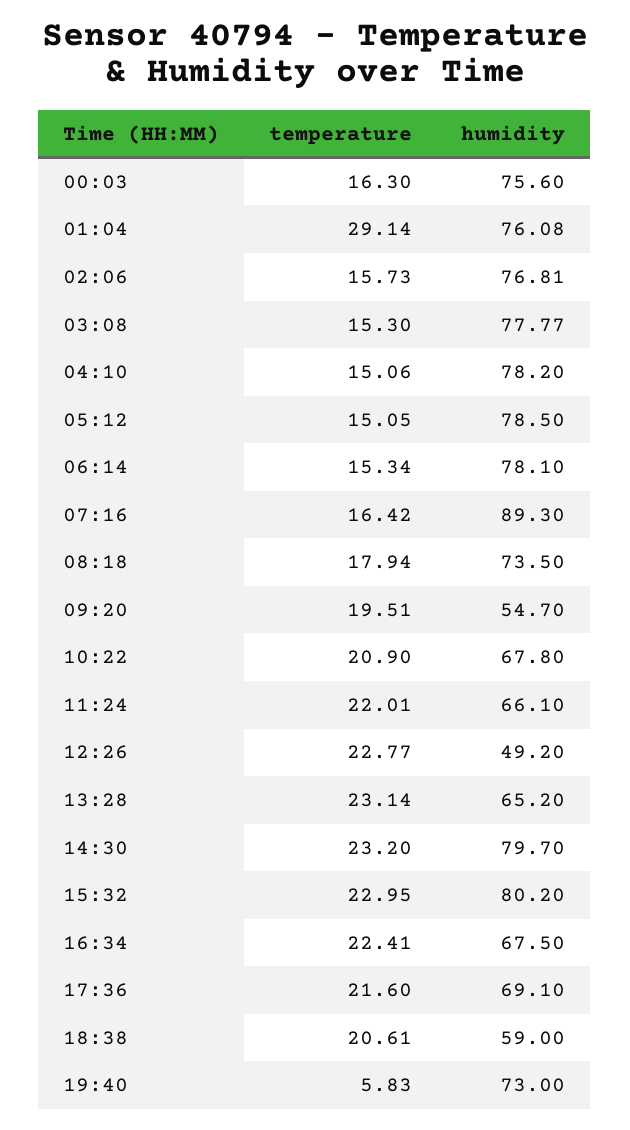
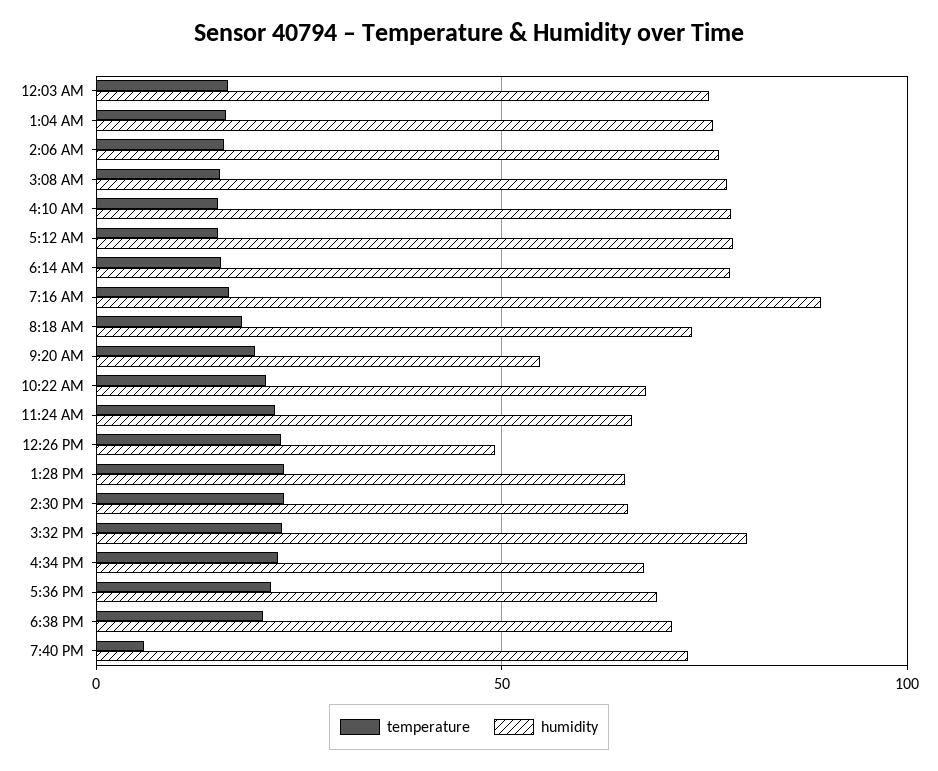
temperature, 01:04: 29.14 -> 15
humidity, 14:30: 79.7 -> 65
humidity, 18:38: 59 -> 70

